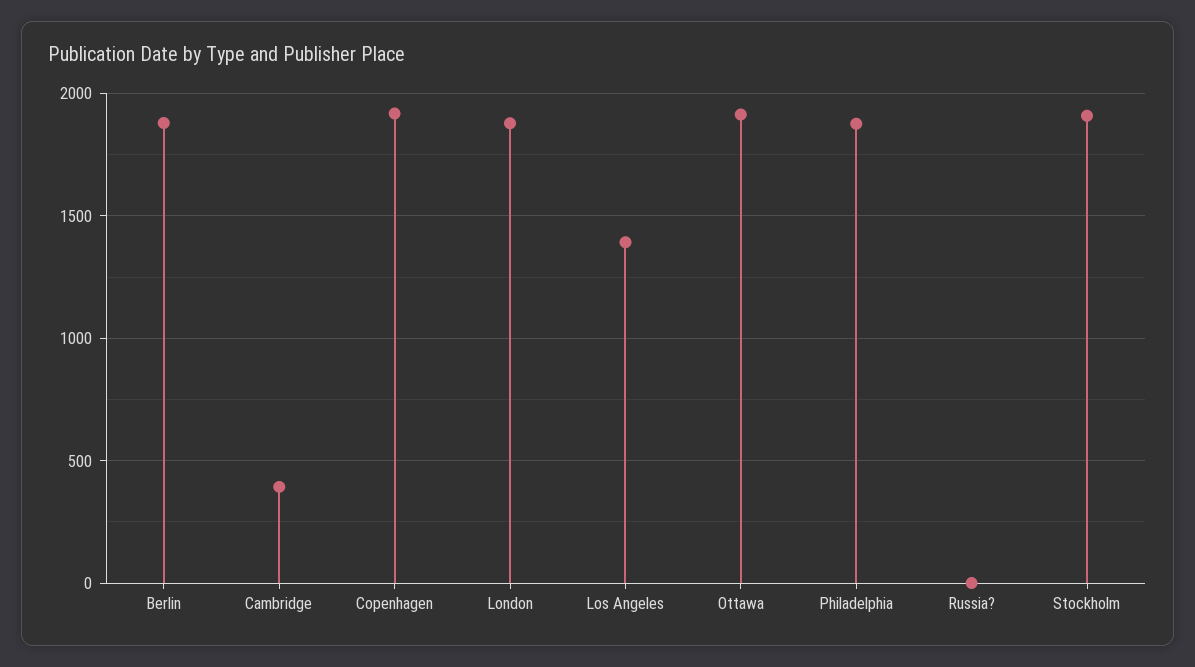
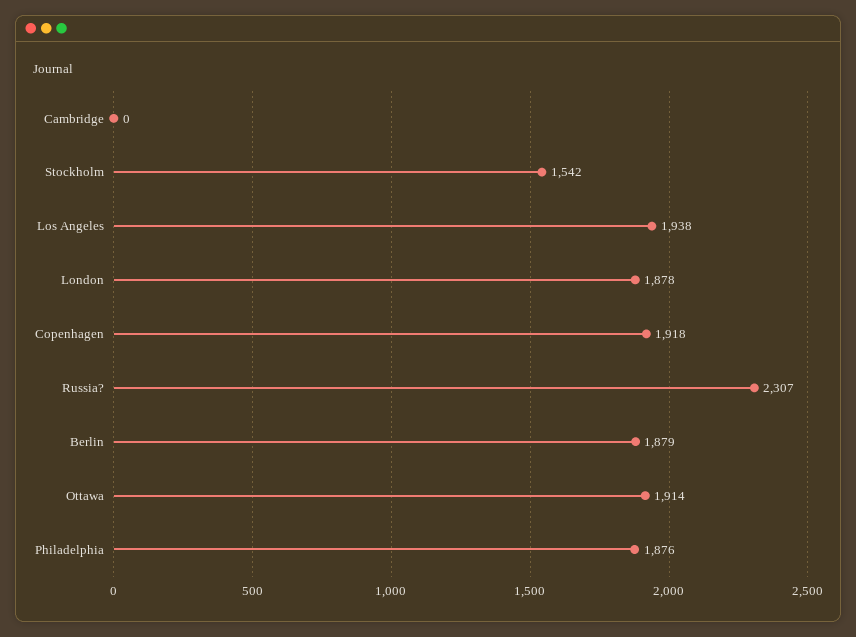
Cambridge: 400 -> 0
Los Angeles: 1400 -> 1938
Russia?: 0 -> 2307
Stockholm: 1900 -> 1542

